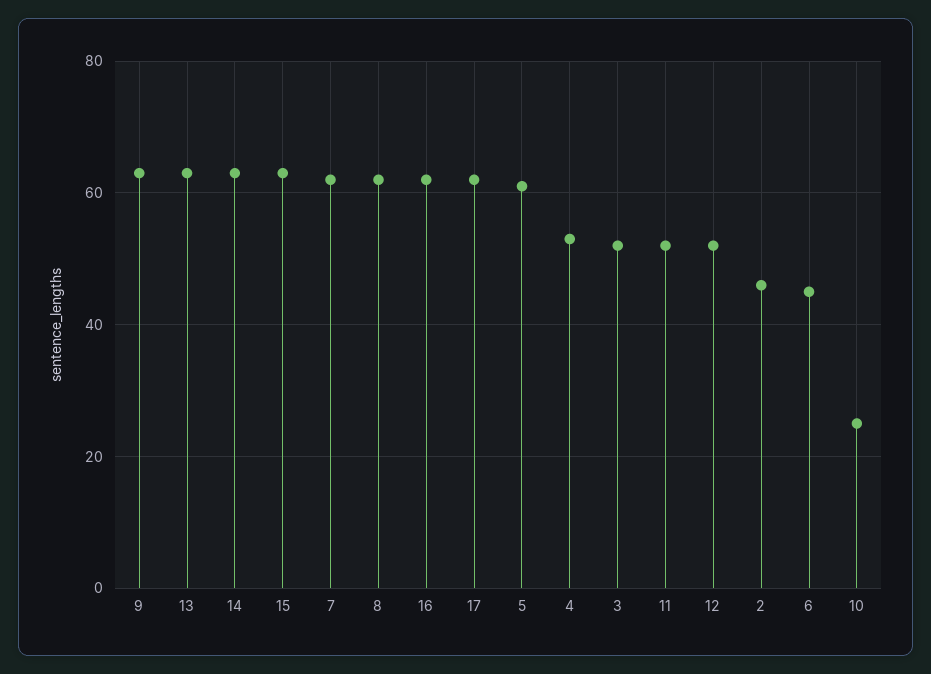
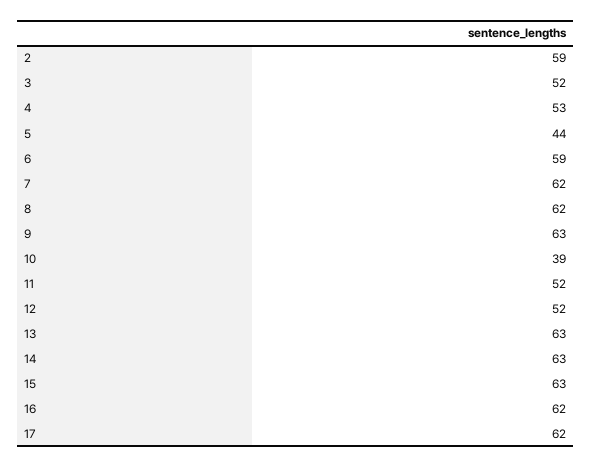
5: 60 -> 44
2: 45 -> 59
6: 45 -> 59
10: 25 -> 39

